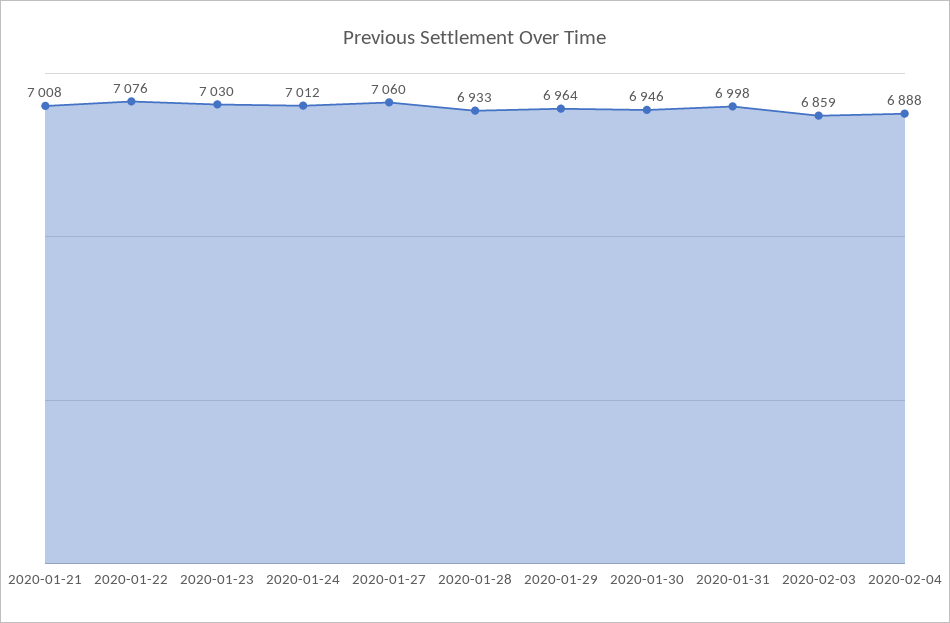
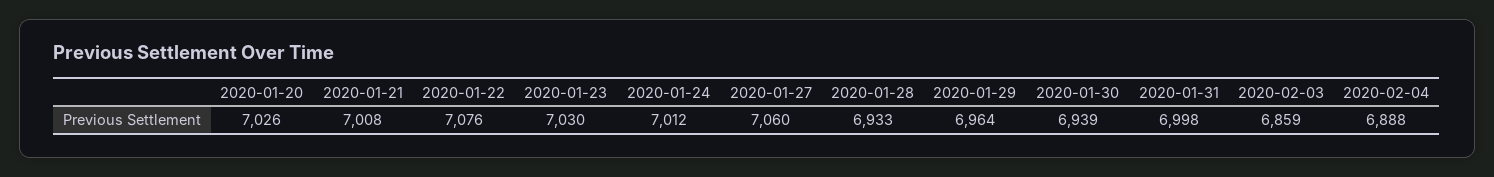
2020-01-30: 6946 -> 6939
2020-01-20: none -> 7026

